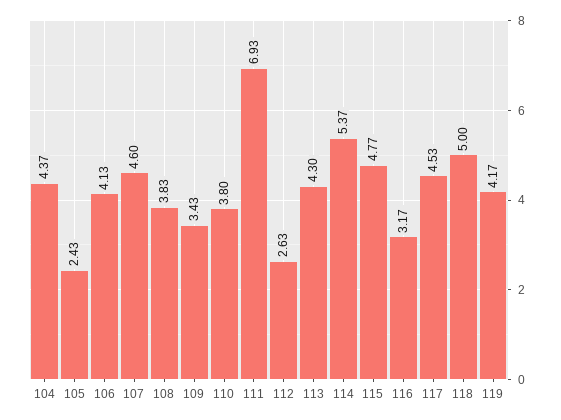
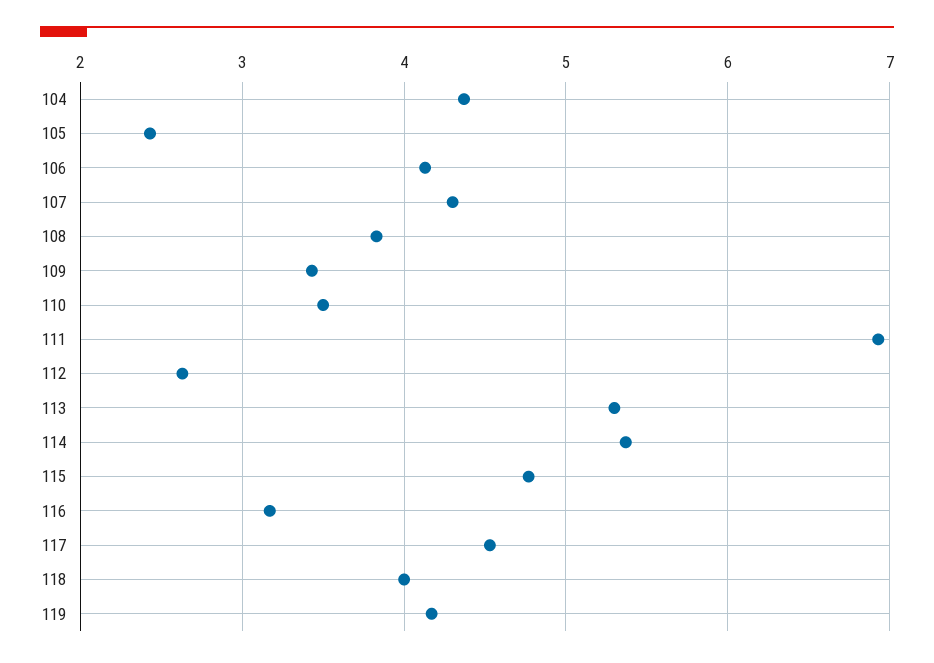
107: 4.6 -> 4.3
110: 3.8 -> 3.5
113: 4.3 -> 5.3
118: 5 -> 4

